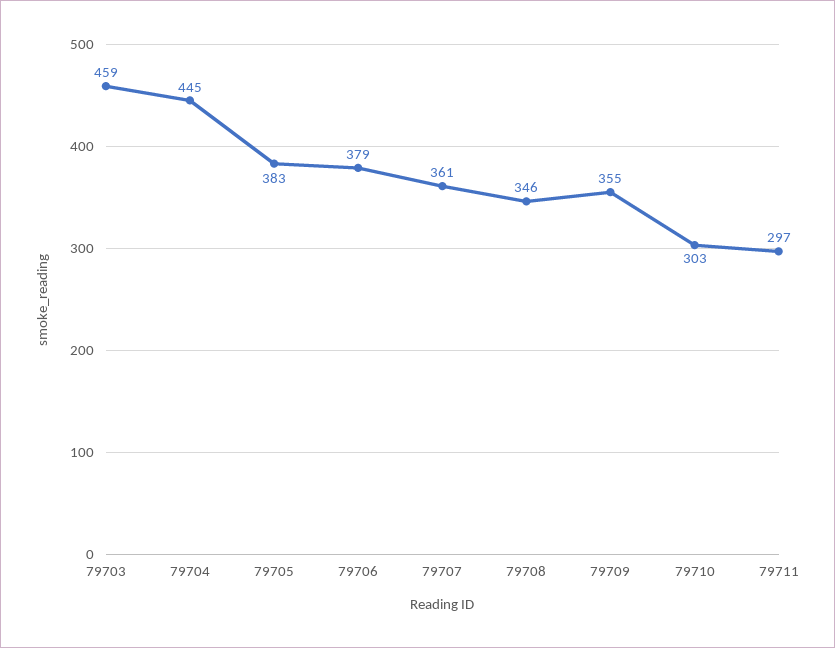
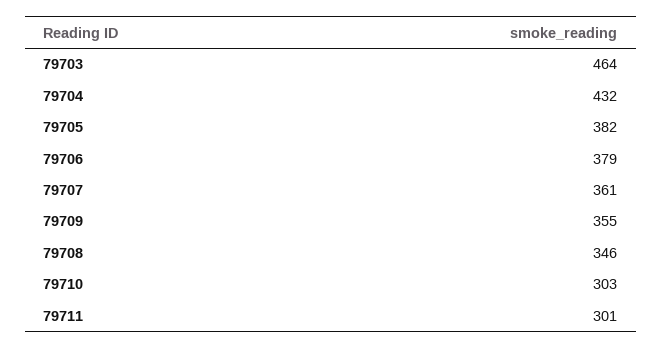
79703: 459 -> 464
79704: 445 -> 432
79705: 383 -> 382
79711: 297 -> 301

